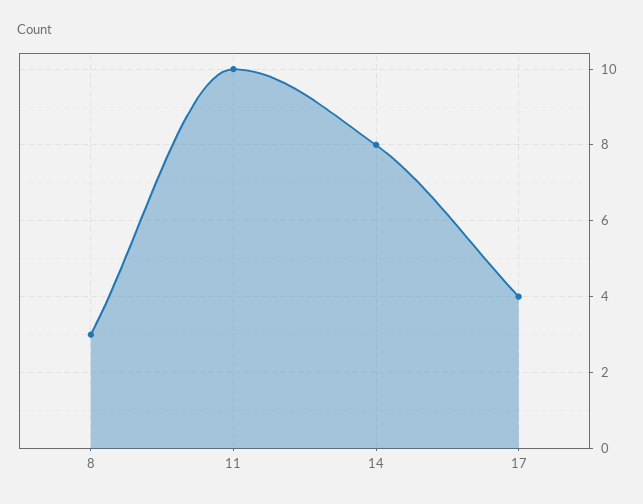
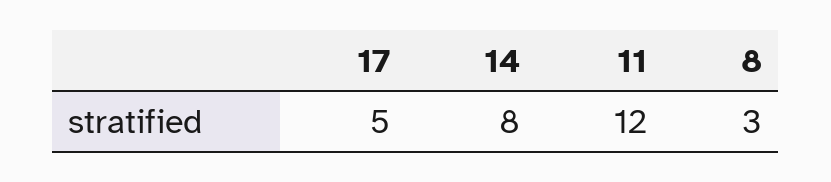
11: 10 -> 12
17: 4 -> 5

